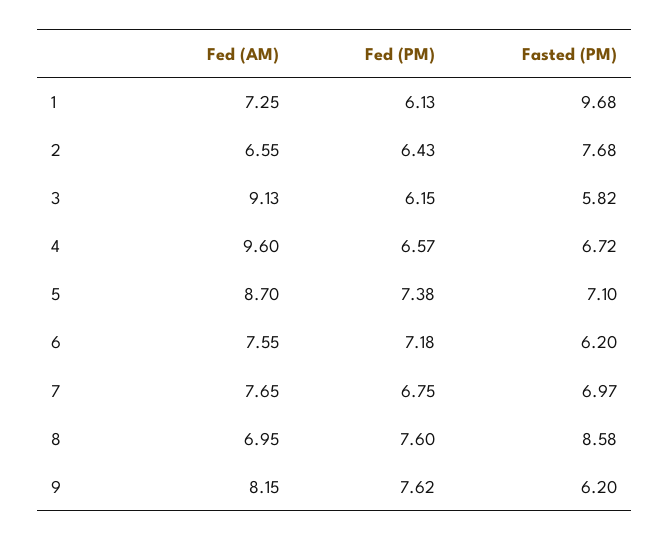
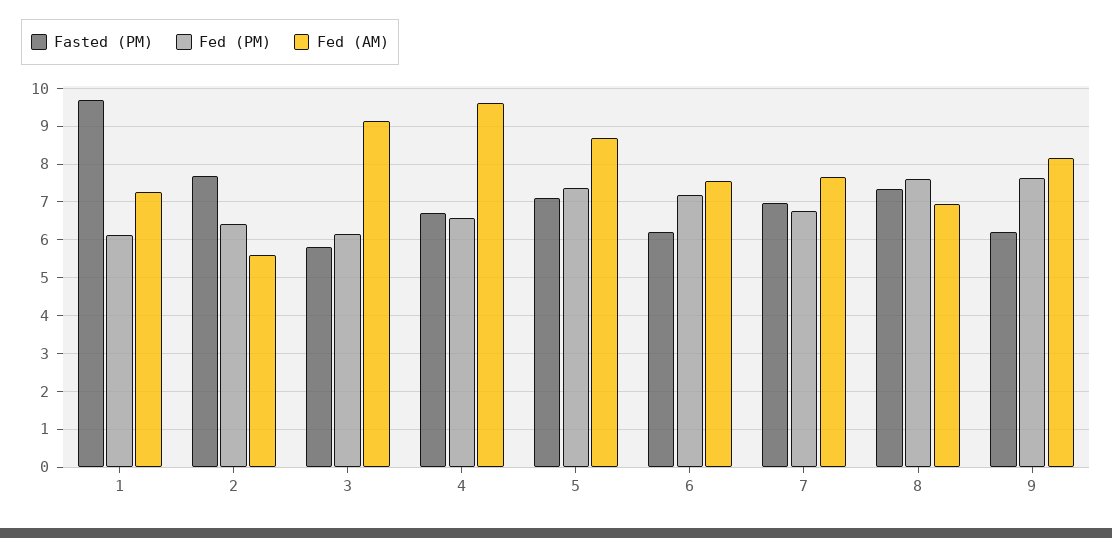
Fed (AM), 2: 6.55 -> 5.6
Fasted (PM), 8: 8.58 -> 7.4

